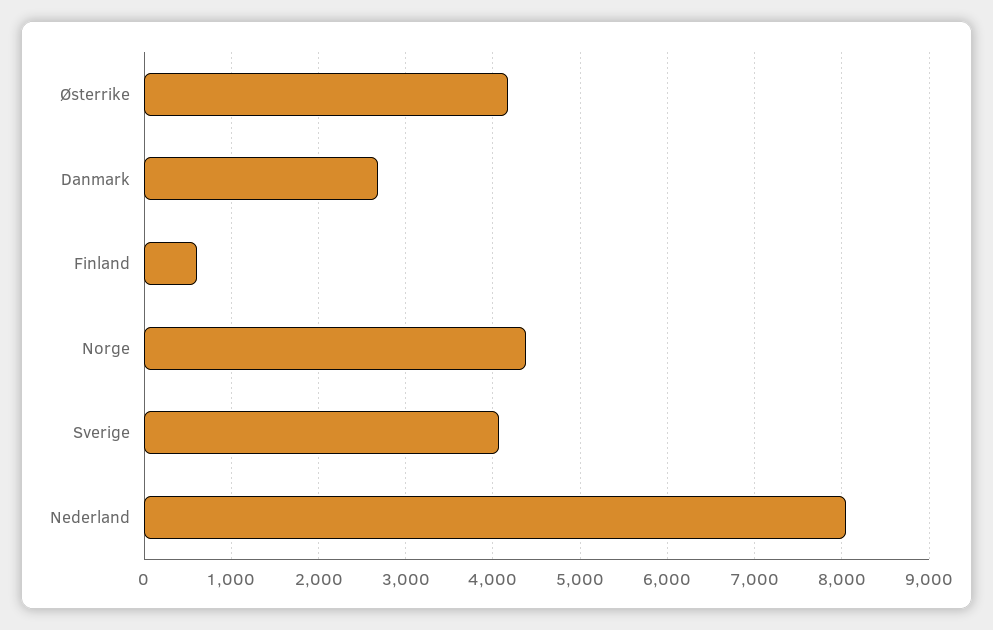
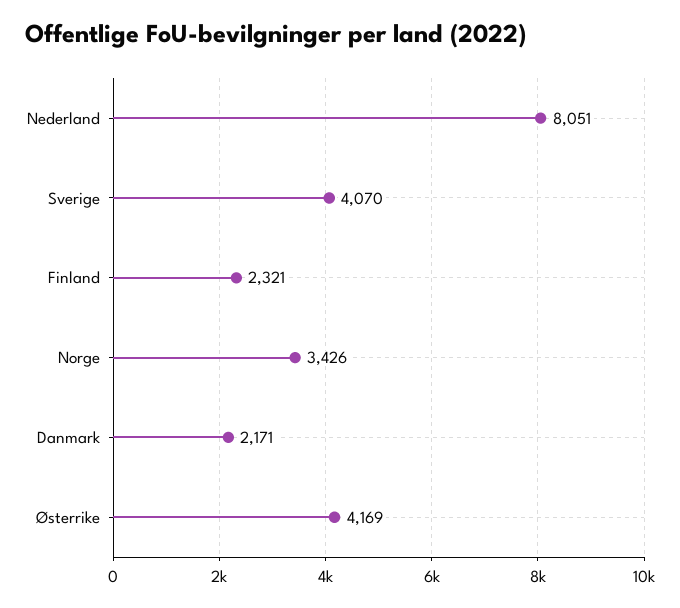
Danmark: 2700 -> 2171
Finland: 600 -> 2321
Norge: 4400 -> 3426

